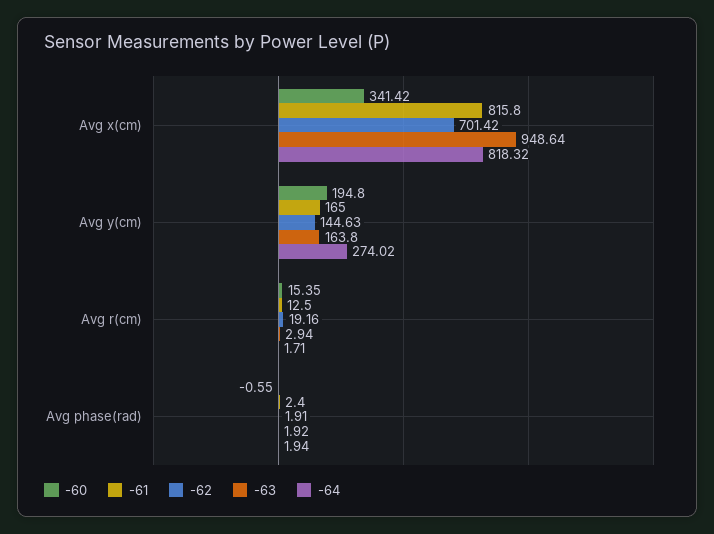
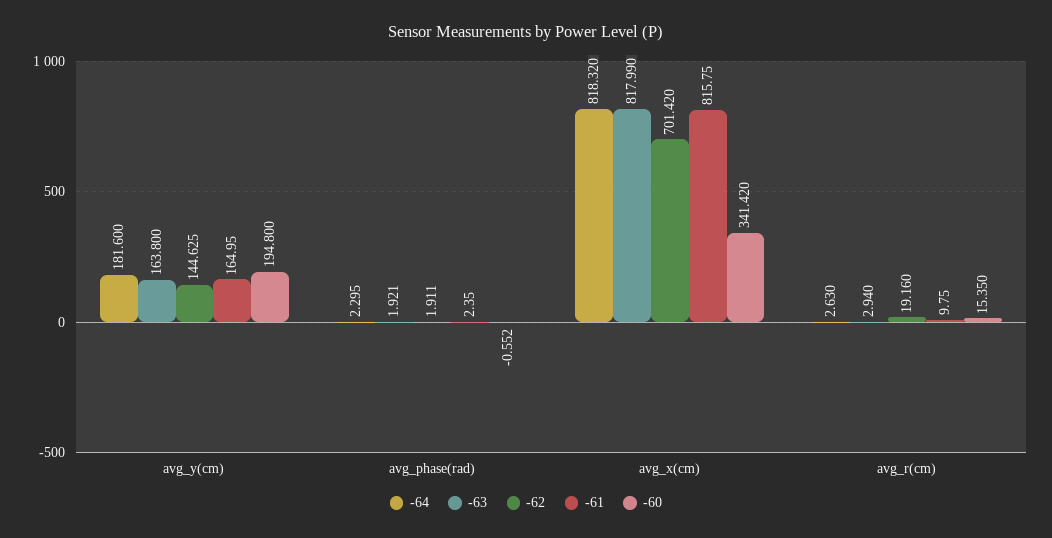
-63, Avg x(cm): 948.64 -> 817.99
-64, Avg y(cm): 274.02 -> 181.6
-61, Avg r(cm): 12.5 -> 9.75
-64, Avg r(cm): 1.71 -> 2.63
-64, Avg phase(rad): 1.94 -> 2.295

